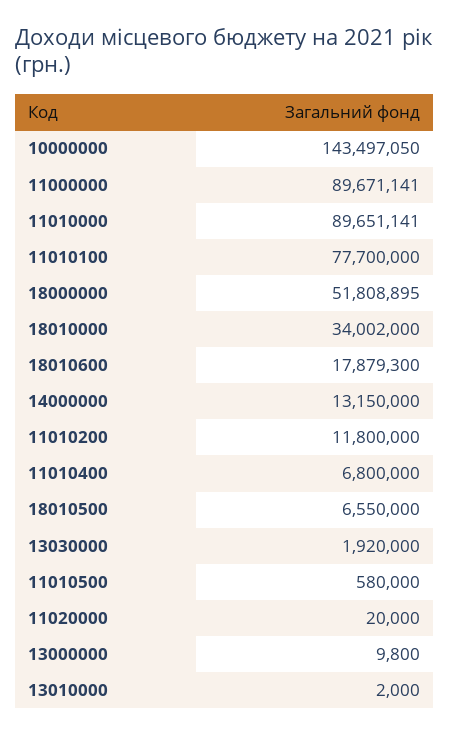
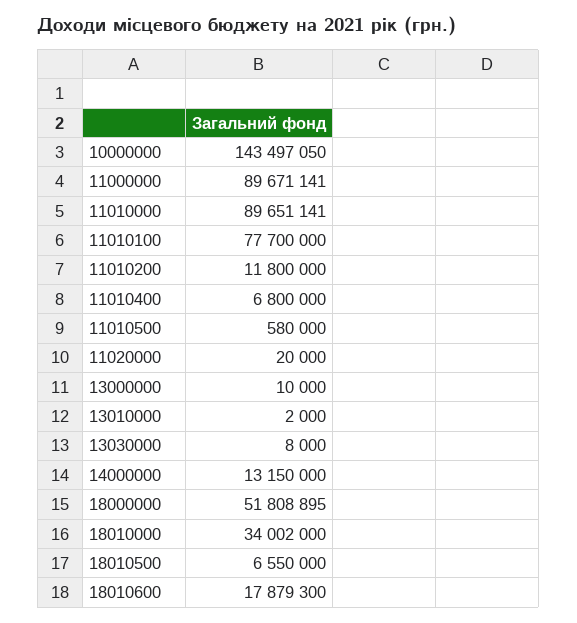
13030000: 1920000 -> 8000
13000000: 9800 -> 10000

